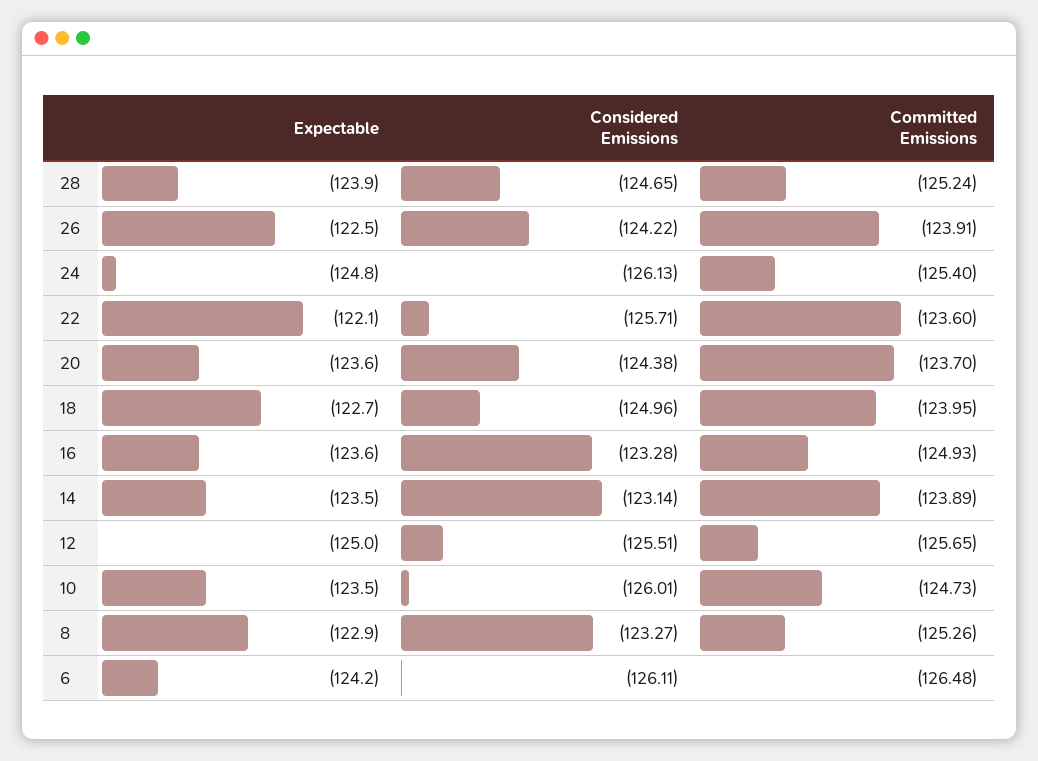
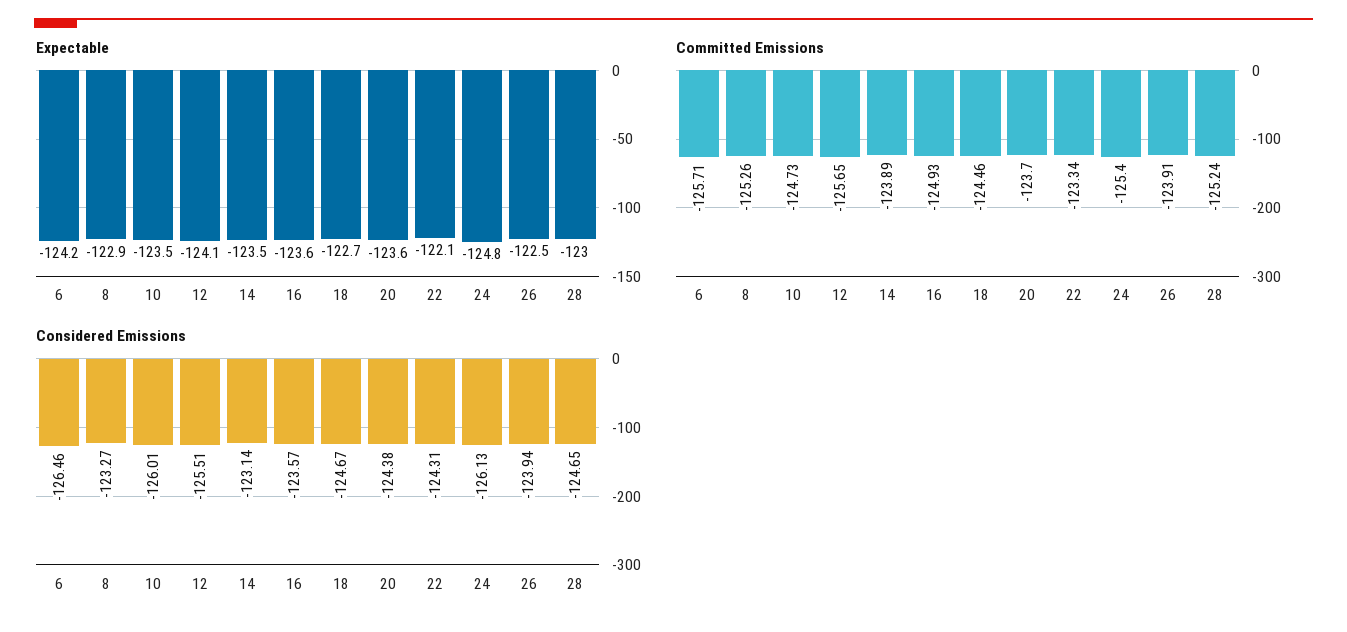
Expectable, 28: -123.9 -> -123
Considered Emissions, 26: -124.22 -> -123.94
Considered Emissions, 22: -125.71 -> -124.31
Committed Emissions, 22: -123.6 -> -123.34
Considered Emissions, 18: -124.96 -> -124.67
Committed Emissions, 18: -123.95 -> -124.46
Considered Emissions, 16: -123.28 -> -123.57
Expectable, 12: -125 -> -124.1
Considered Emissions, 6: -126.11 -> -126.46
Committed Emissions, 6: -126.48 -> -125.71

